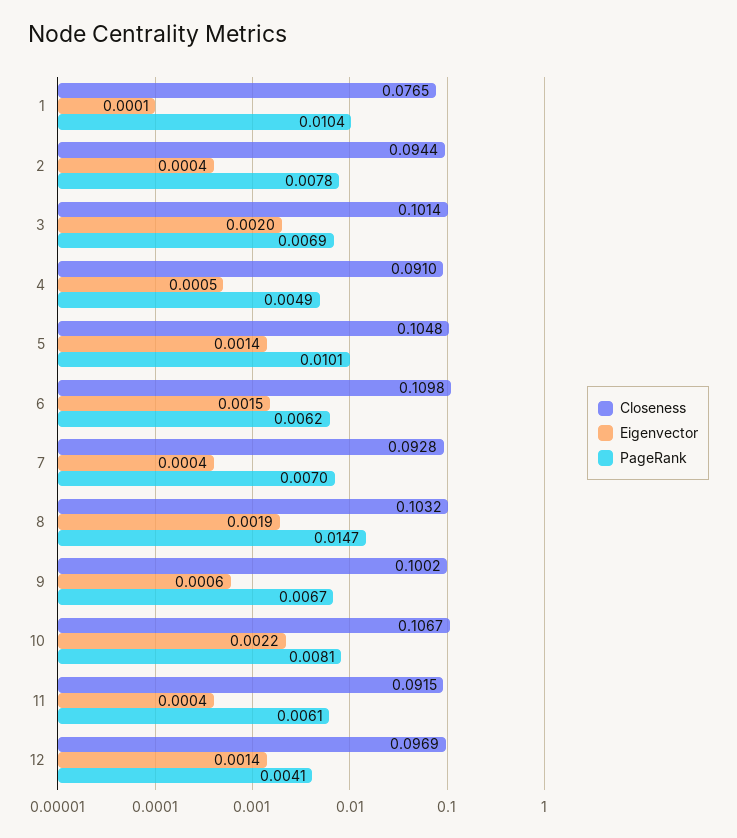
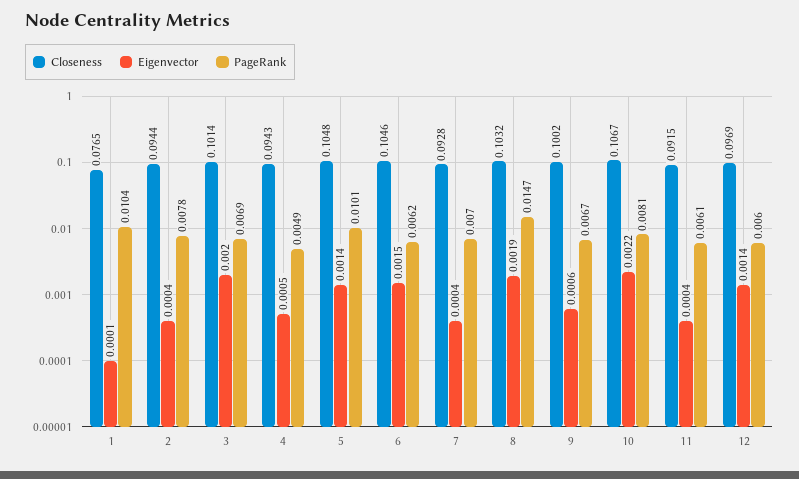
Closeness, 4: 0.091 -> 0.0943
Closeness, 6: 0.1098 -> 0.1046
PageRank, 12: 0.0041 -> 0.006

